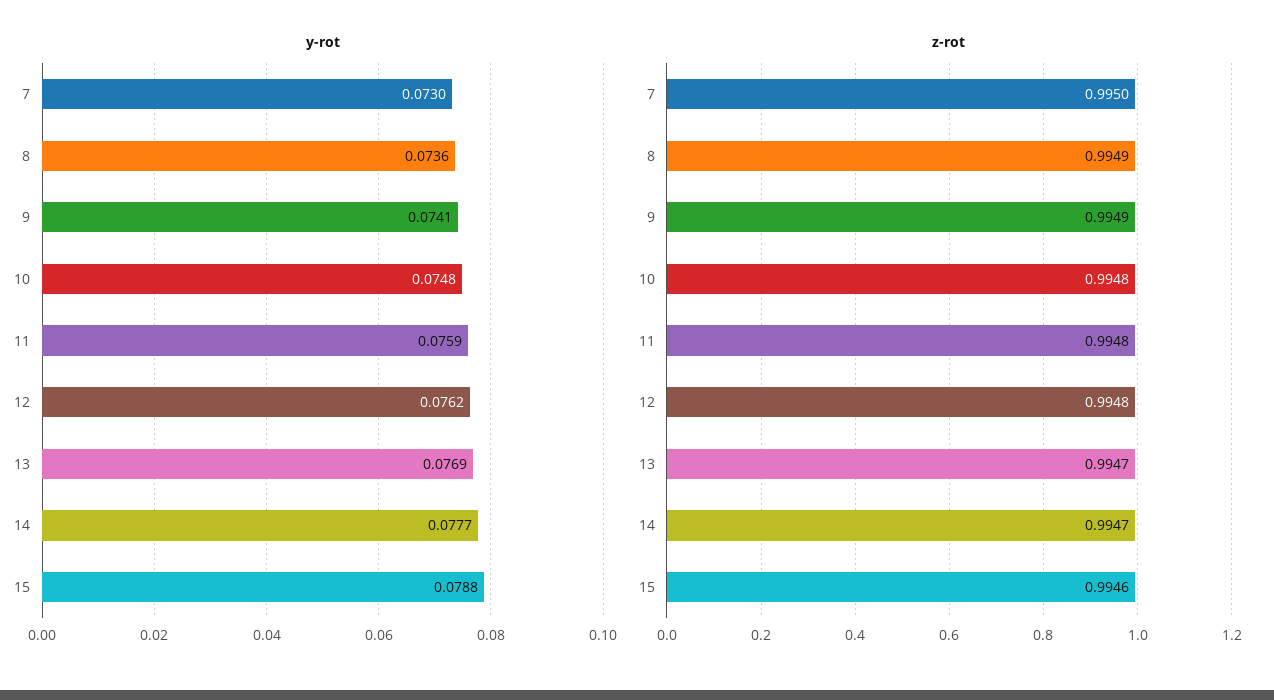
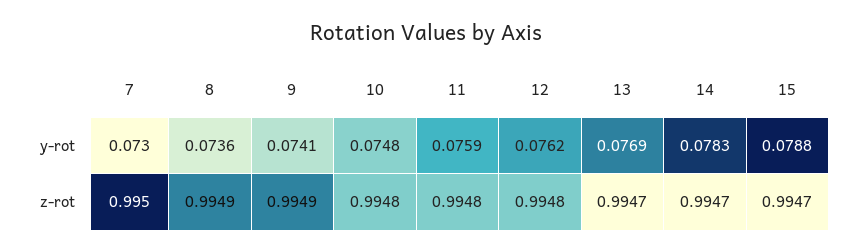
y-rot, 14: 0.0777 -> 0.0783
z-rot, 15: 0.9946 -> 0.9947

